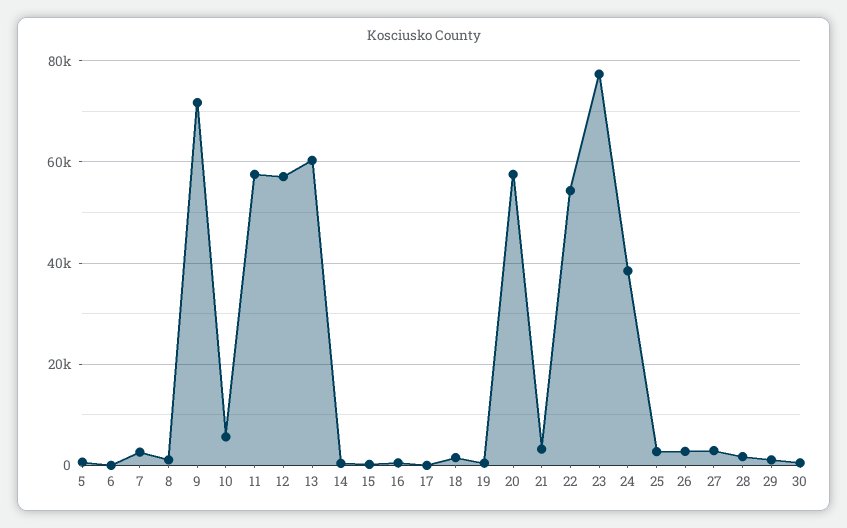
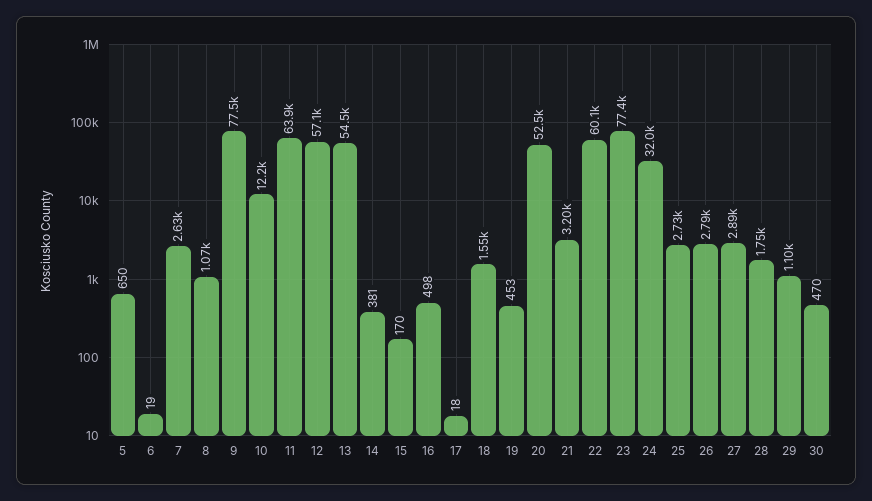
9: 72000 -> 77500
10: 6000 -> 12200
11: 58000 -> 63900
13: 60000 -> 54500
20: 58000 -> 52500
22: 54000 -> 60100
24: 38000 -> 32000

